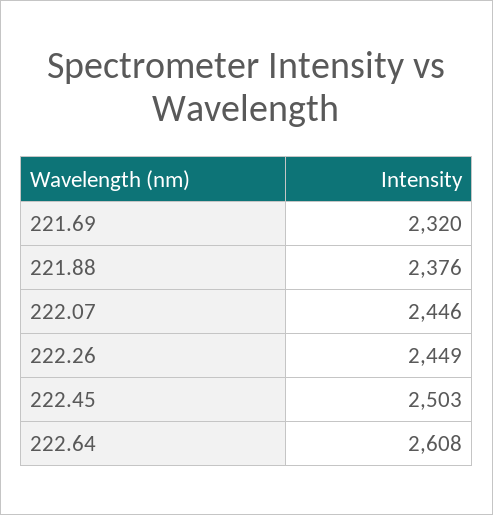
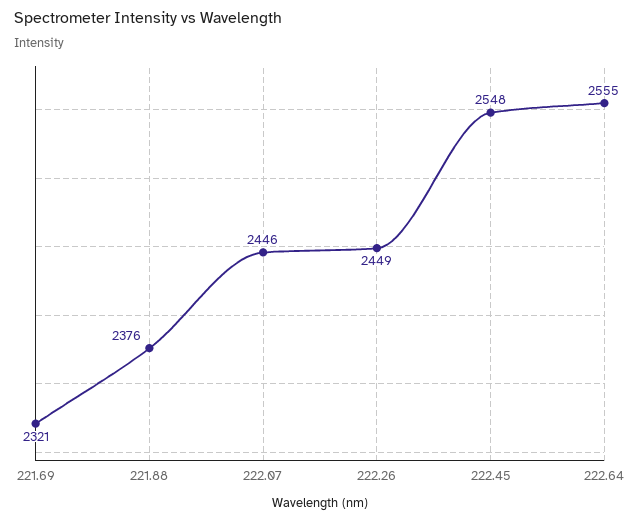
221.69: 2320 -> 2321
222.45: 2503 -> 2548
222.64: 2608 -> 2555

